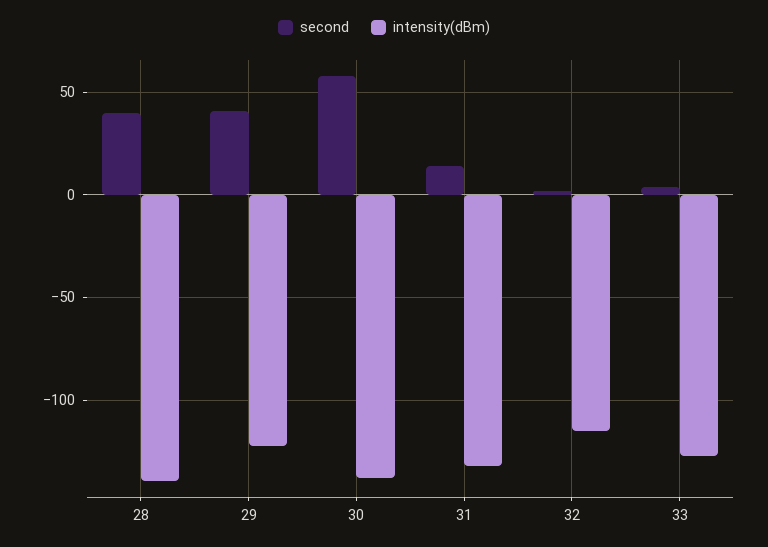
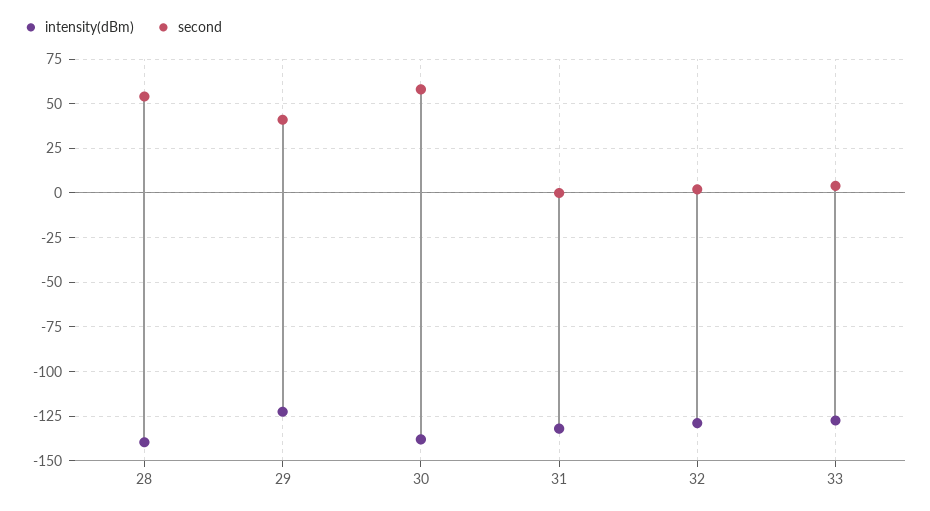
second, 28: 40 -> 55
second, 31: 15 -> 0
intensity(dBm), 32: -115 -> -130

